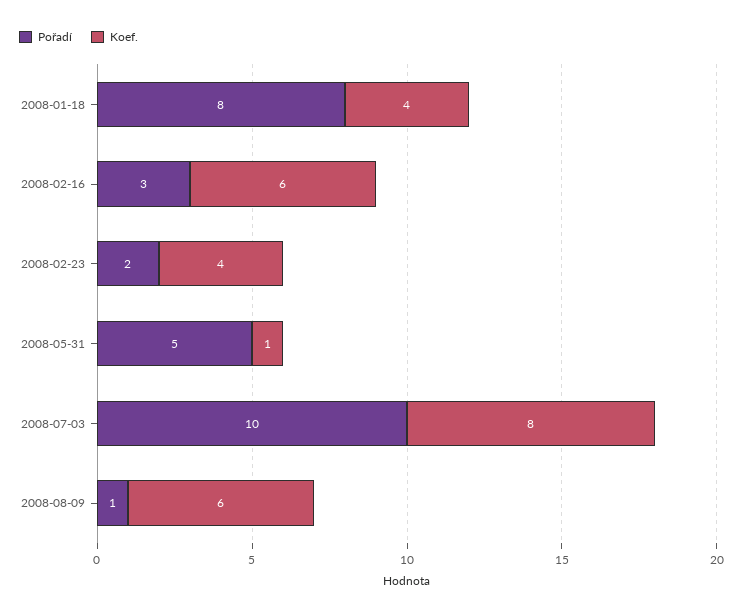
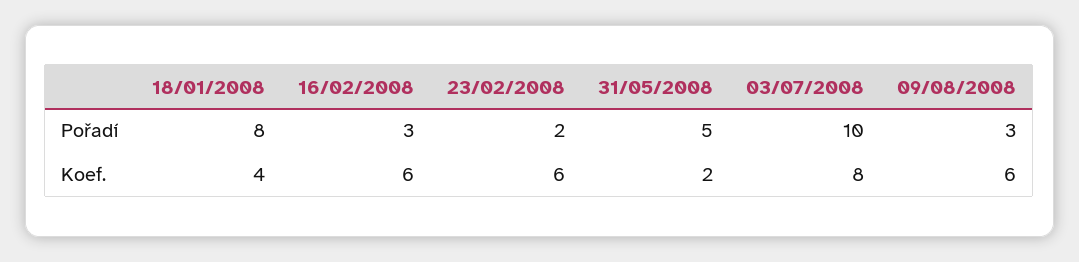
Koef., 2008-02-23: 4 -> 6
Koef., 2008-05-31: 1 -> 2
Pořadí, 2008-08-09: 1 -> 3

